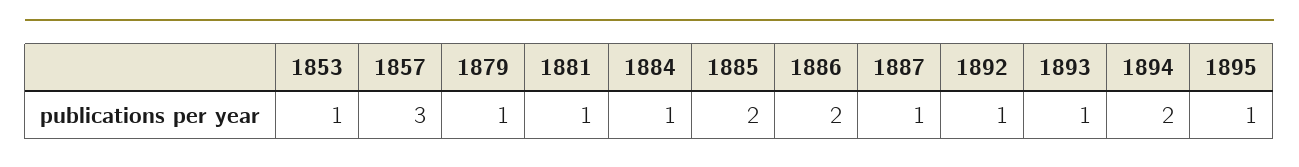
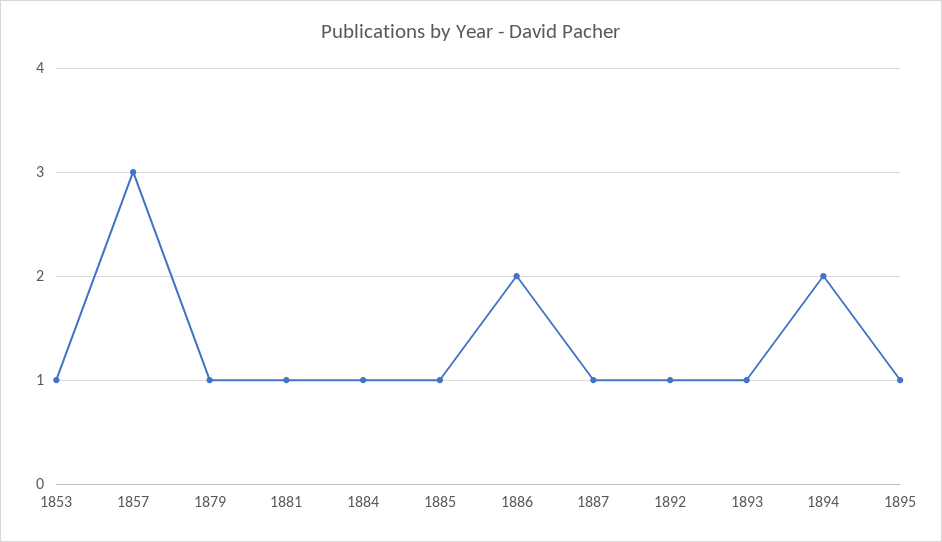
1885: 2 -> 1

